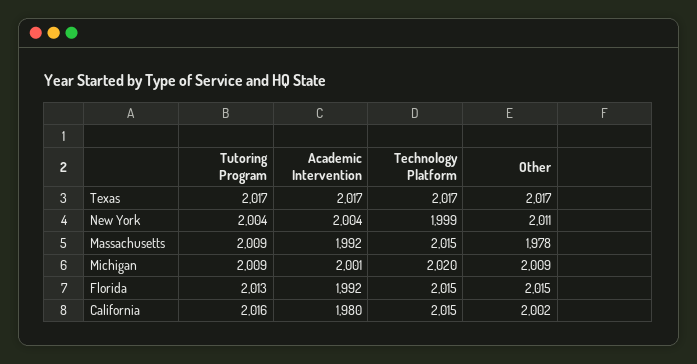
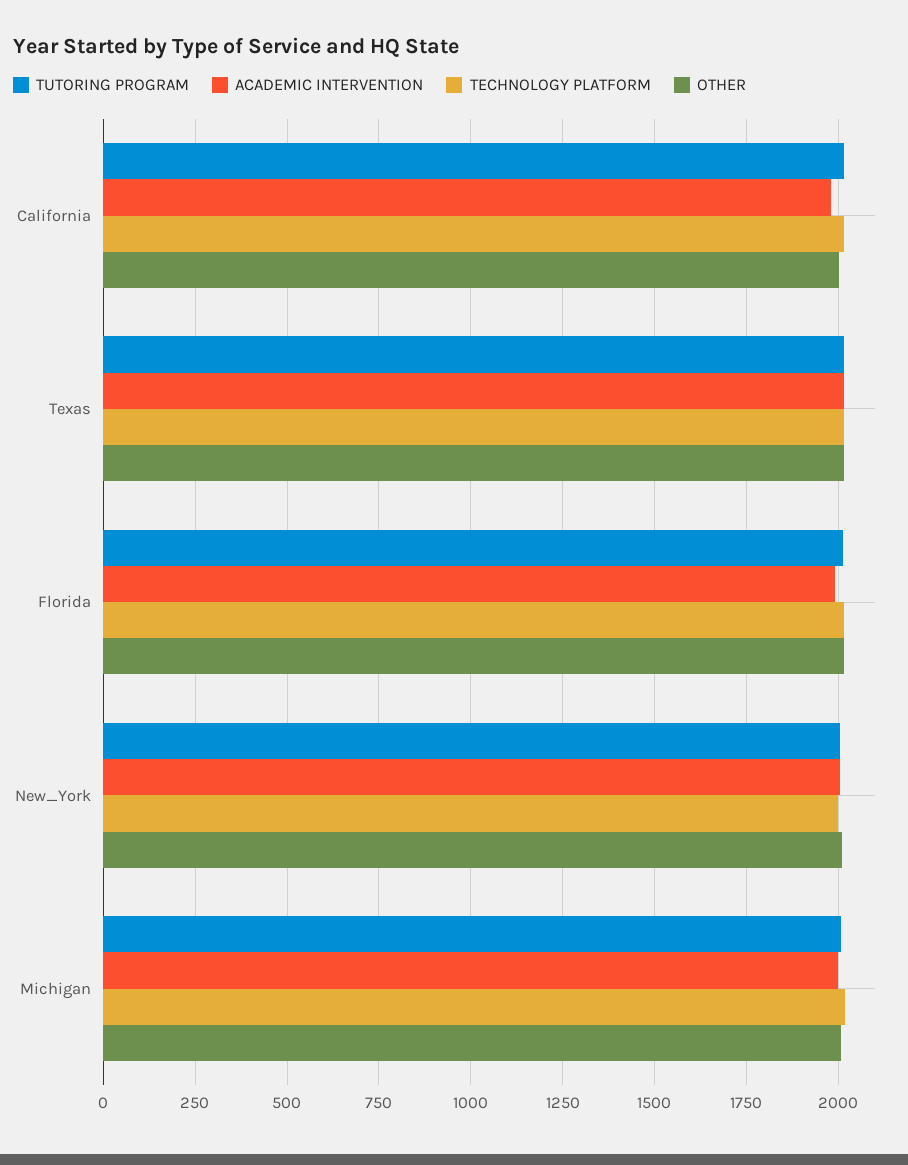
Tutoring Program, Massachusetts: 2009 -> none
Academic Intervention, Massachusetts: 1992 -> none
Technology Platform, Massachusetts: 2015 -> none
Other, Massachusetts: 1978 -> none

